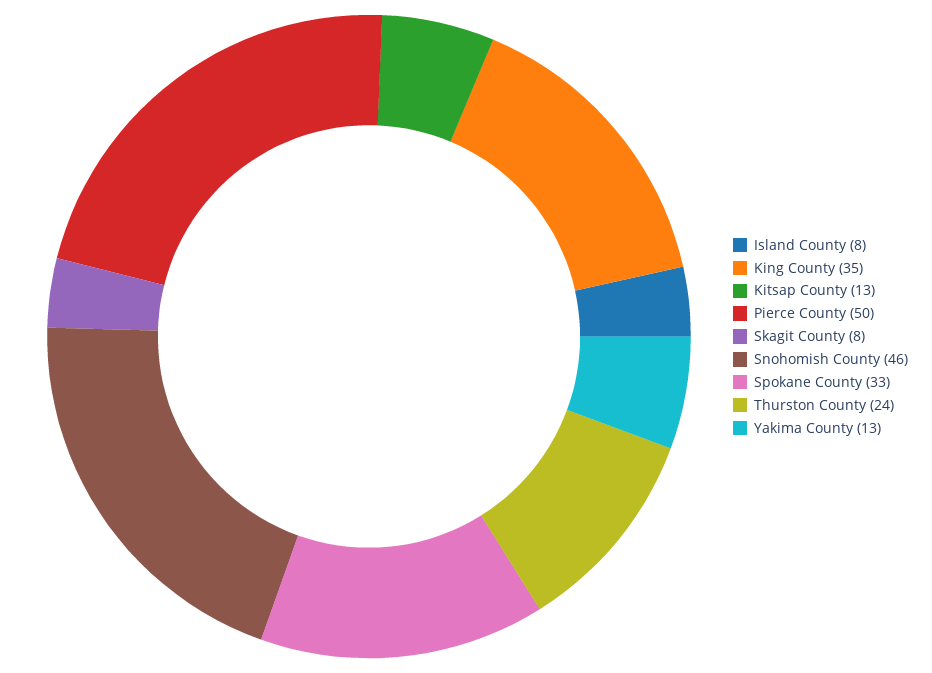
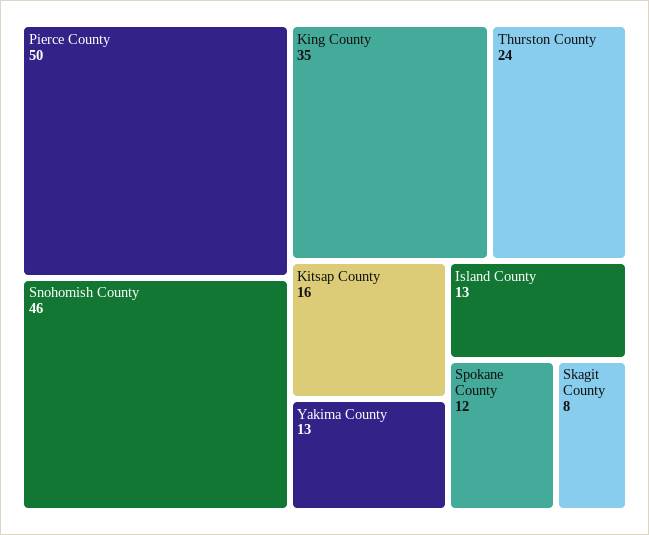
Island County: 8 -> 13
Kitsap County: 13 -> 16
Spokane County: 33 -> 12

